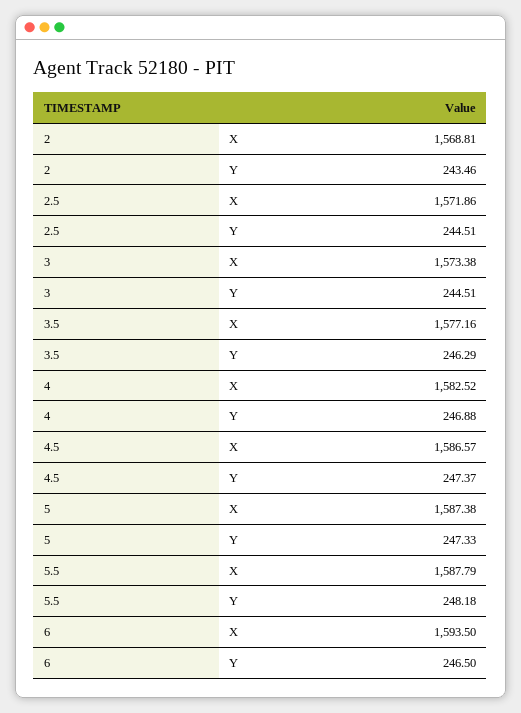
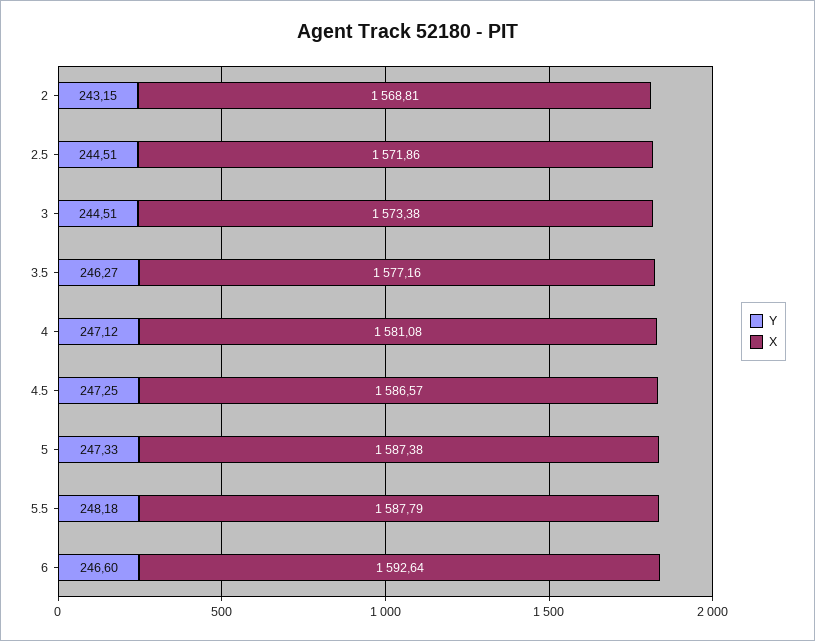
Y, 2: 243.46 -> 243.15
Y, 3.5: 246.29 -> 246.27
X, 4: 1582.52 -> 1581.08
Y, 4: 246.88 -> 247.12
Y, 4.5: 247.37 -> 247.25
X, 6: 1593.5 -> 1592.64
Y, 6: 246.5 -> 246.6

